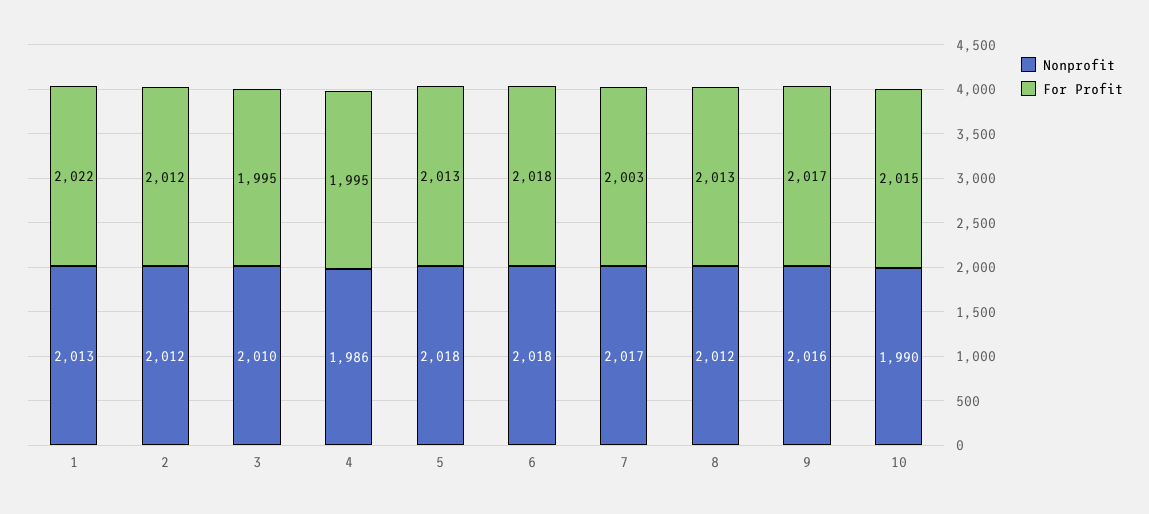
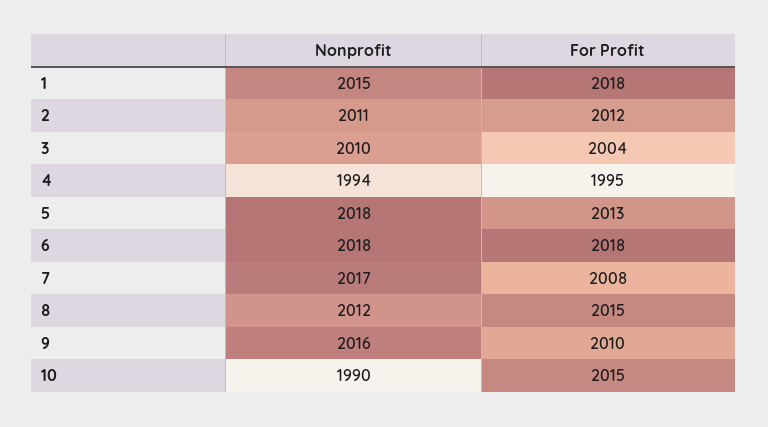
Nonprofit, 1: 2013 -> 2015
For Profit, 1: 2022 -> 2018
Nonprofit, 2: 2012 -> 2011
For Profit, 3: 1995 -> 2004
Nonprofit, 4: 1986 -> 1994
For Profit, 7: 2003 -> 2008
For Profit, 8: 2013 -> 2015
For Profit, 9: 2017 -> 2010

